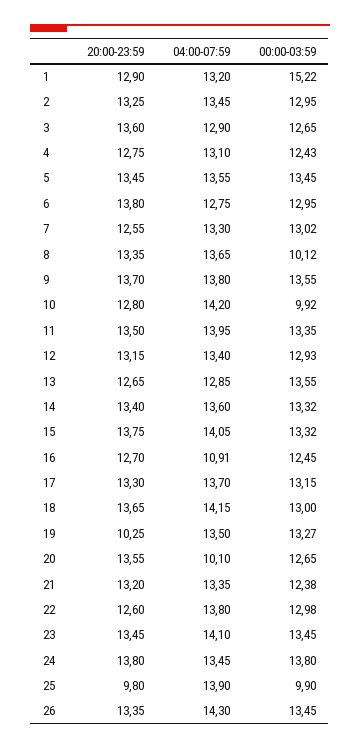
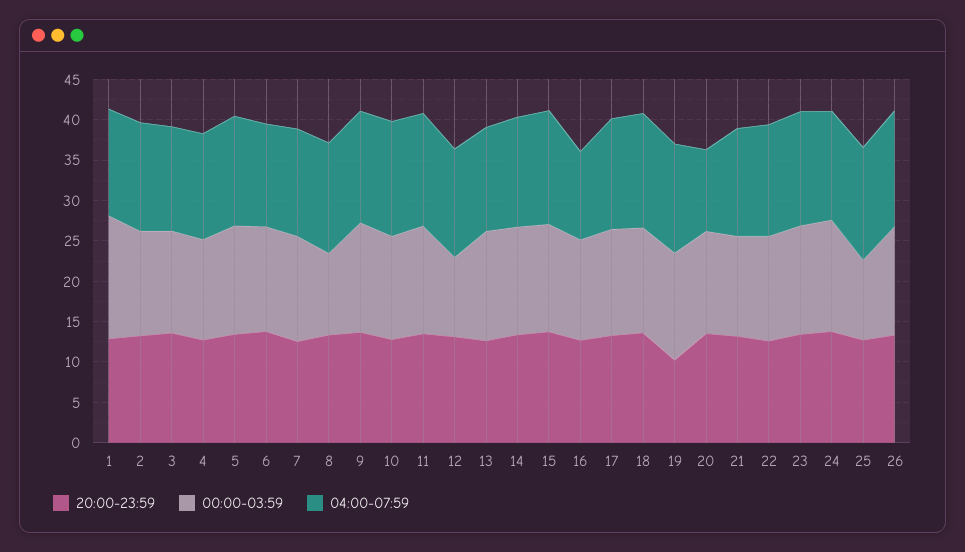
00:00-03:59, 10: 9.92 -> 13
00:00-03:59, 12: 12.93 -> 10
20:00-23:59, 25: 9.8 -> 13

